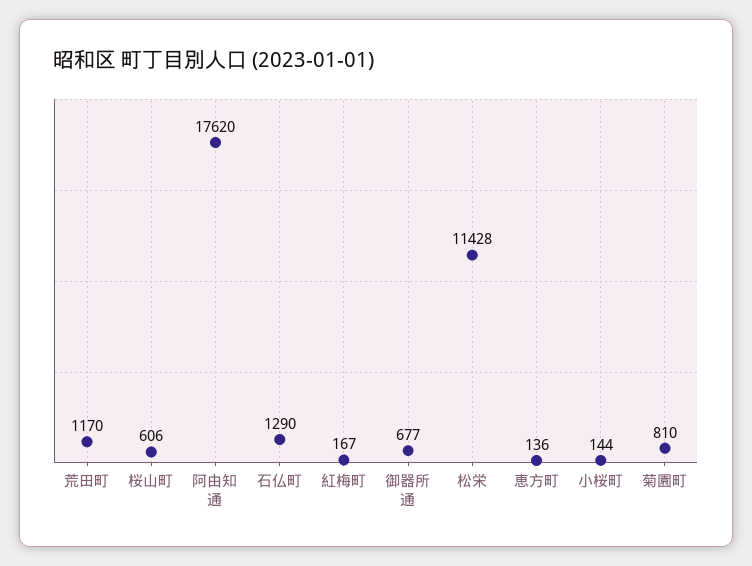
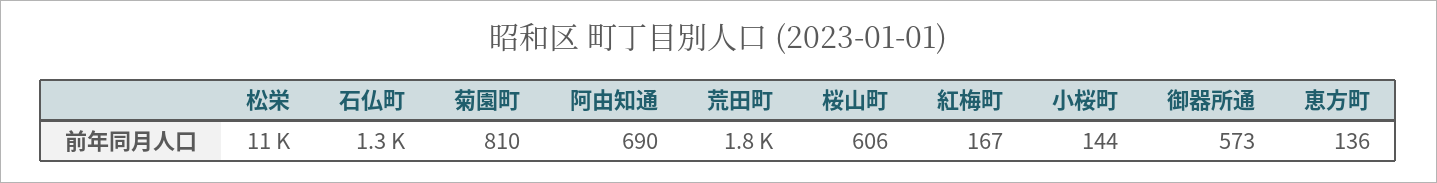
荒田町: 1170 -> 1800
阿由知通: 17620 -> 690
御器所通: 677 -> 573

